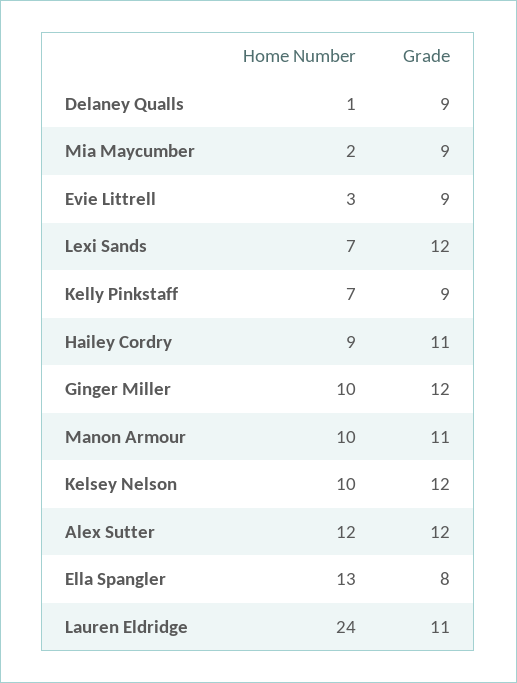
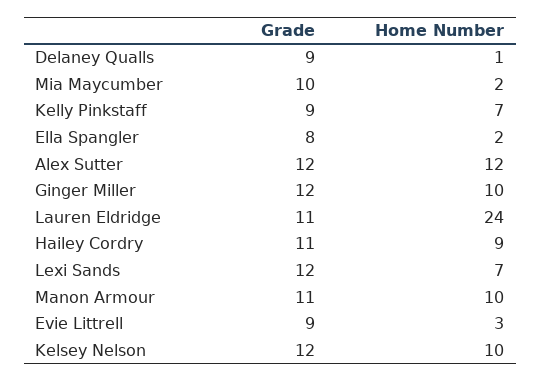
Grade, Mia Maycumber: 9 -> 10
Home Number, Ella Spangler: 13 -> 2

